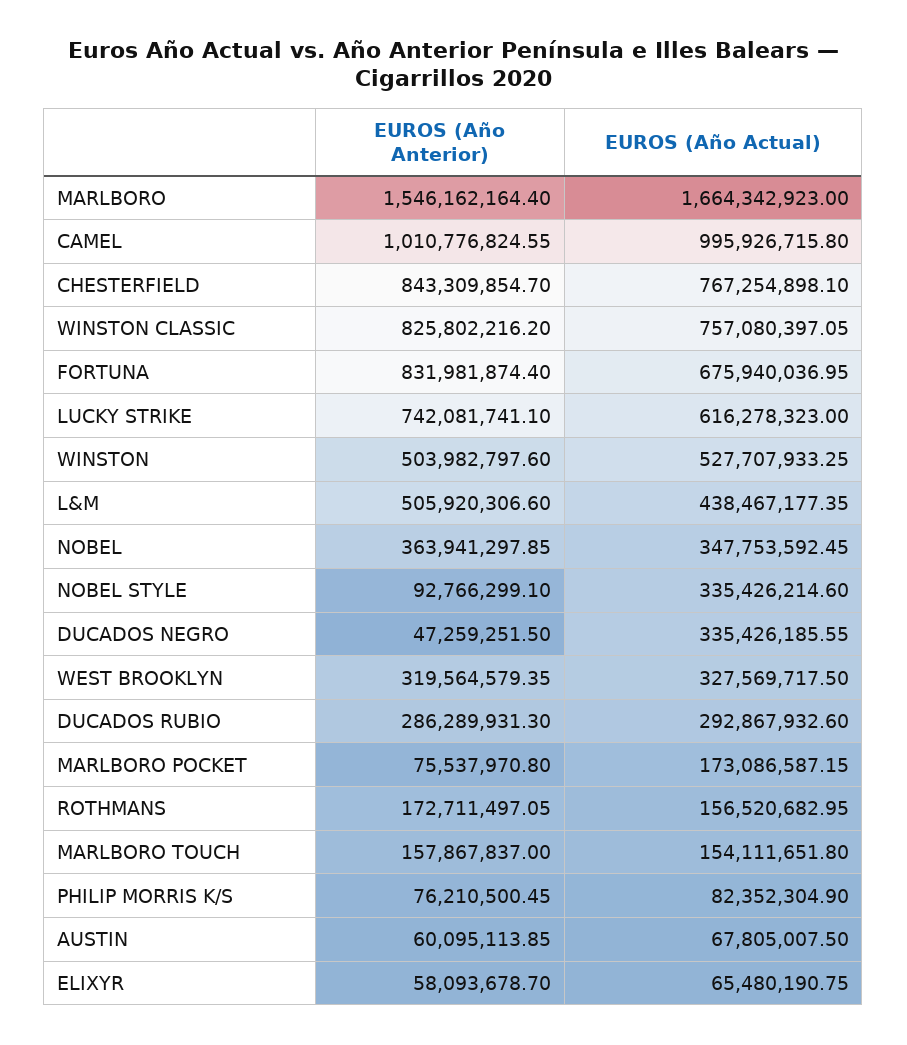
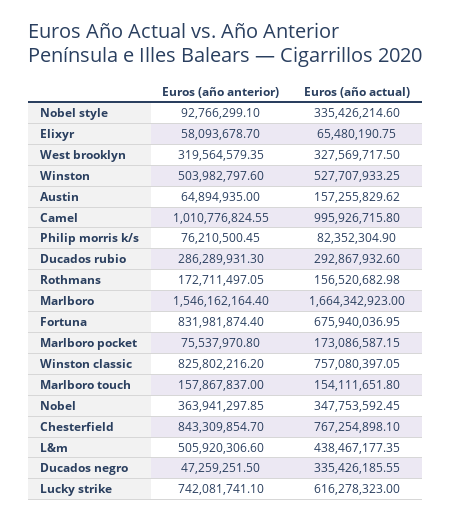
EUROS (Año Actual), ROTHMANS: 156520682.95 -> 156520682.98
EUROS (Año Anterior), AUSTIN: 60095113.85 -> 64894935
EUROS (Año Actual), AUSTIN: 67805007.5 -> 157255829.62

